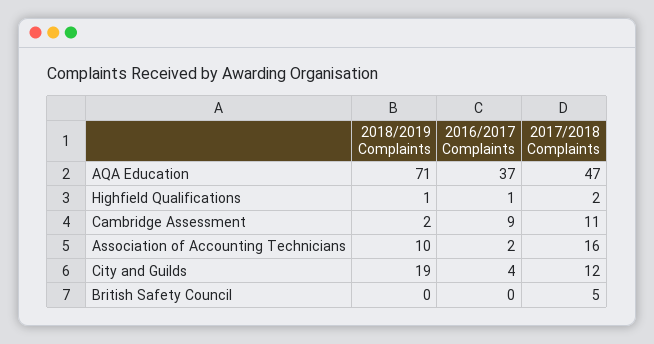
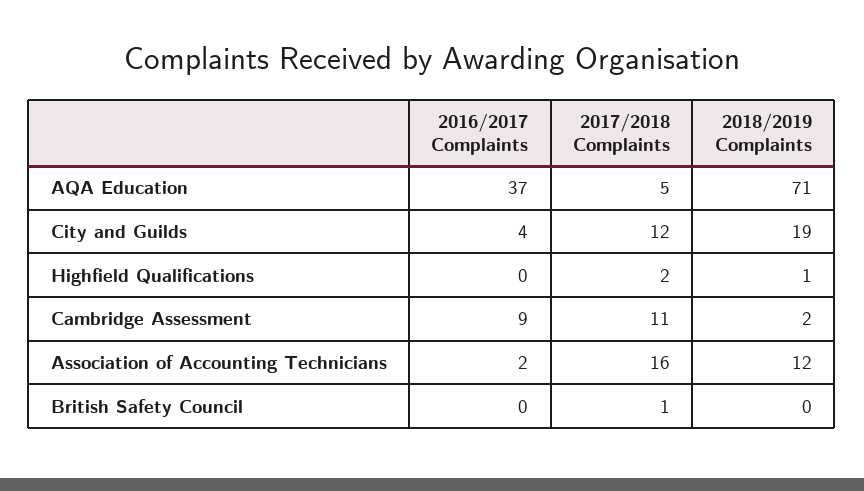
2017/2018 Complaints, AQA Education: 47 -> 5
2016/2017 Complaints, Highfield Qualifications: 1 -> 0
2018/2019 Complaints, Association of Accounting Technicians: 10 -> 12
2017/2018 Complaints, British Safety Council: 5 -> 1

